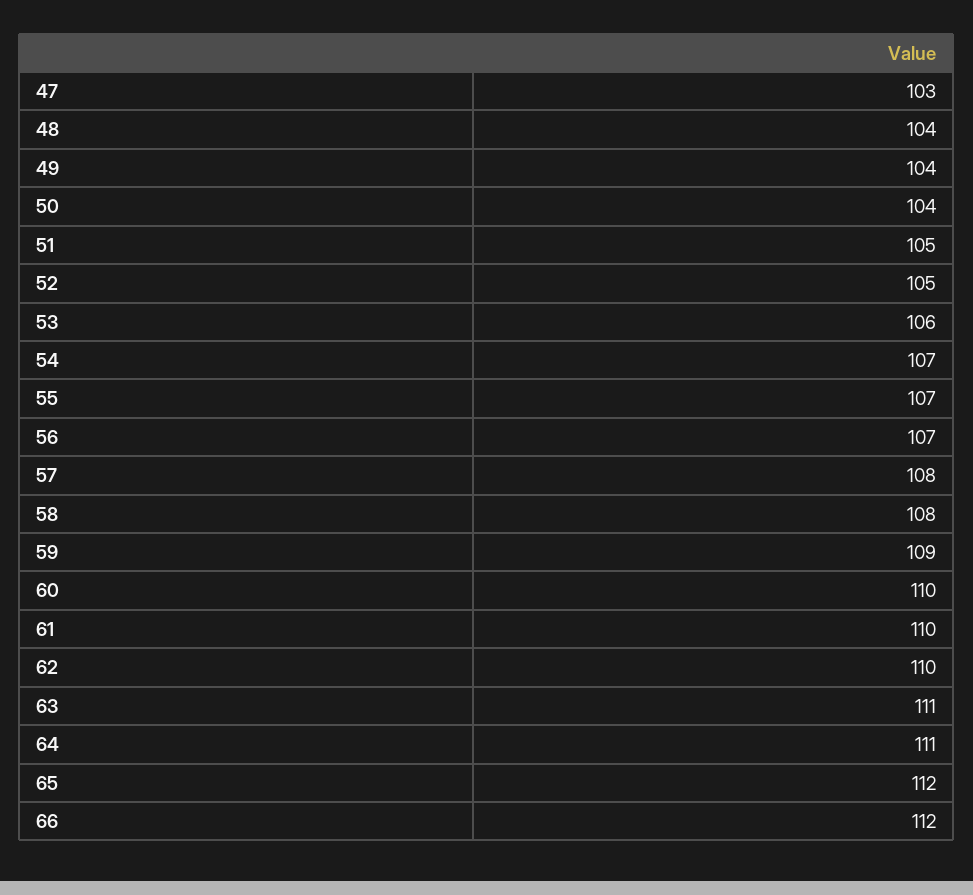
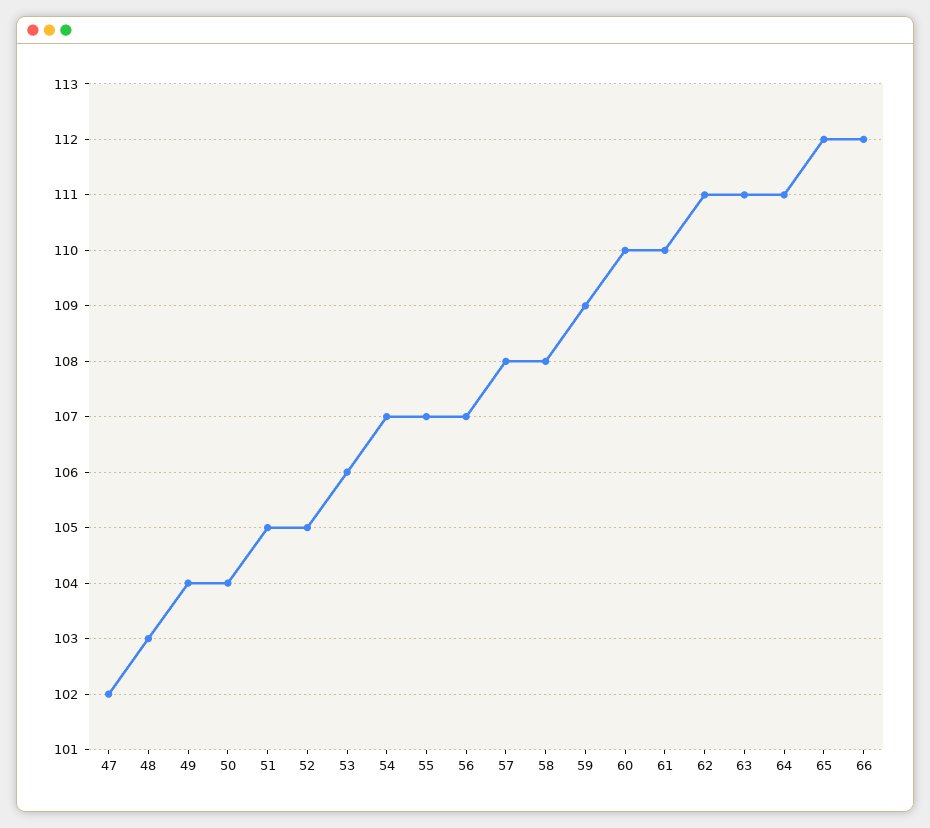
47: 103 -> 102
48: 104 -> 103
62: 110 -> 111

